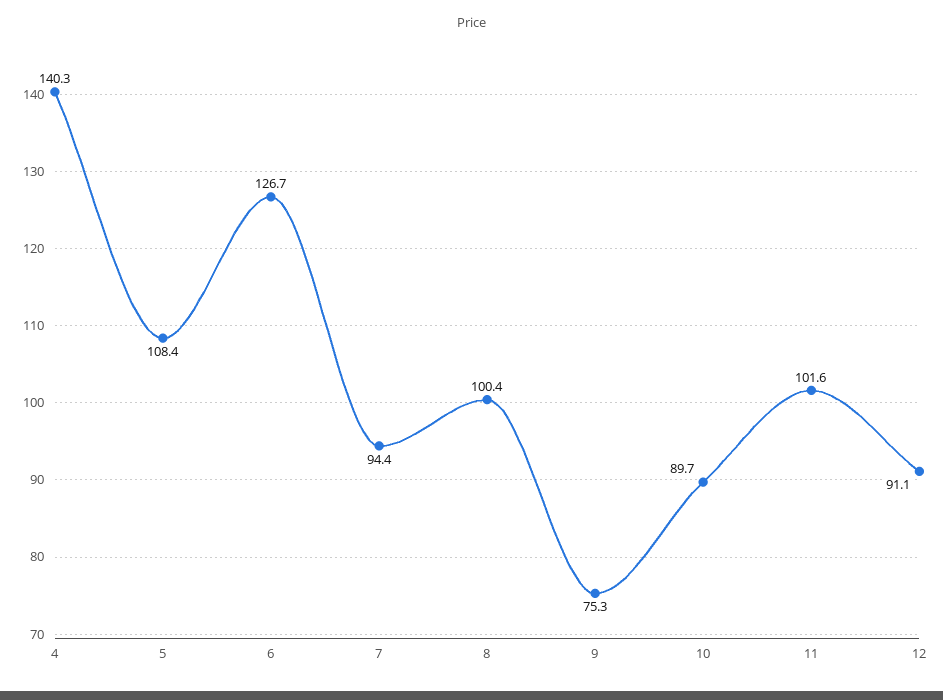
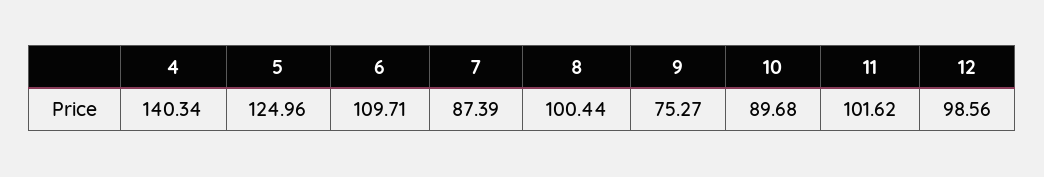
5: 108.4 -> 124.96
6: 126.7 -> 109.71
7: 94.4 -> 87.39
12: 91.1 -> 98.56

